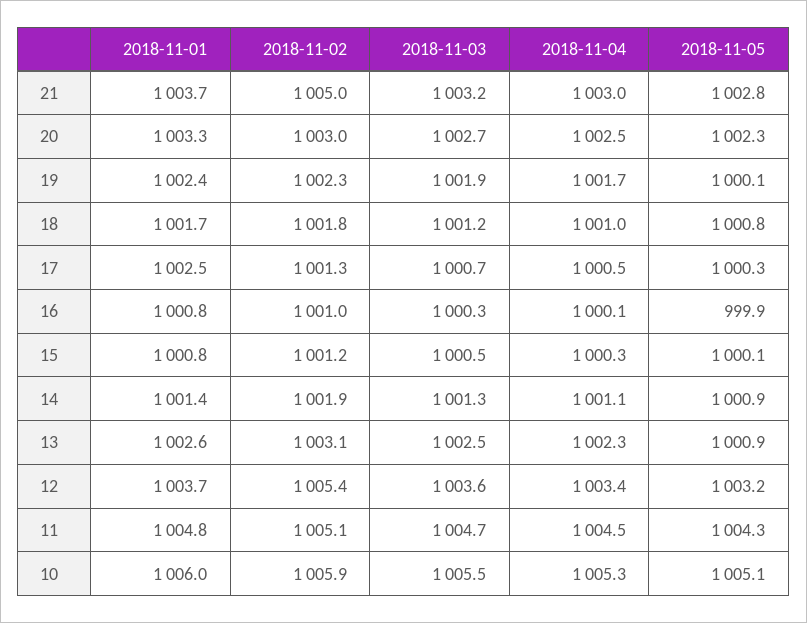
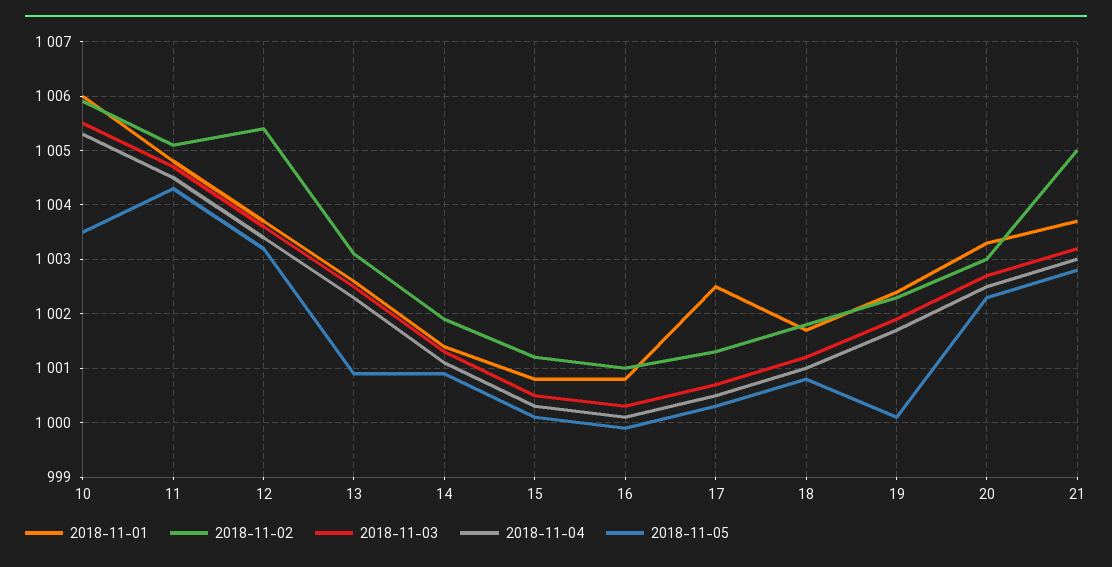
2018-11-05, 10: 1005.1 -> 1003.5

